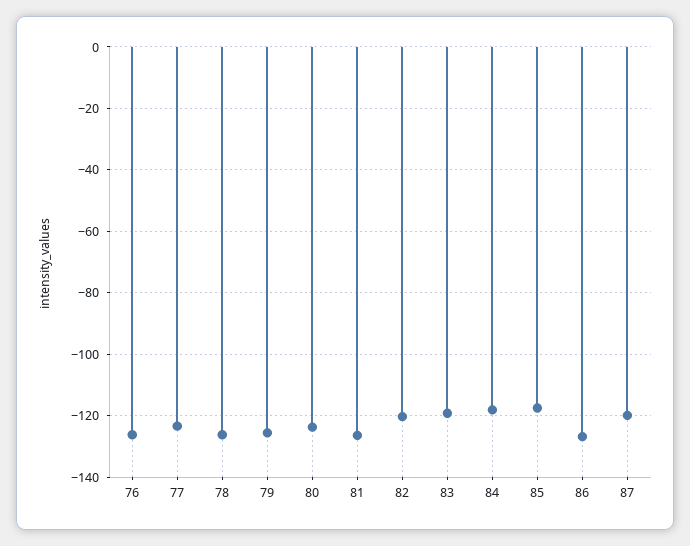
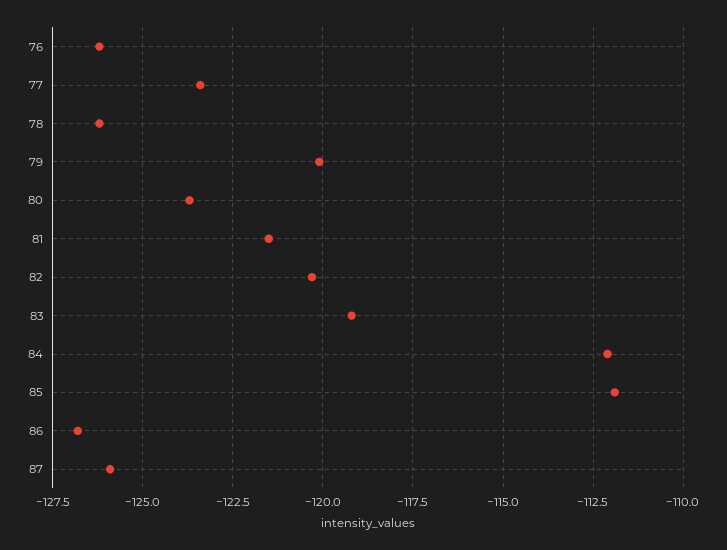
79: -126 -> -120
81: -126 -> -121.5
84: -118 -> -112
85: -118 -> -112
87: -120 -> -126

